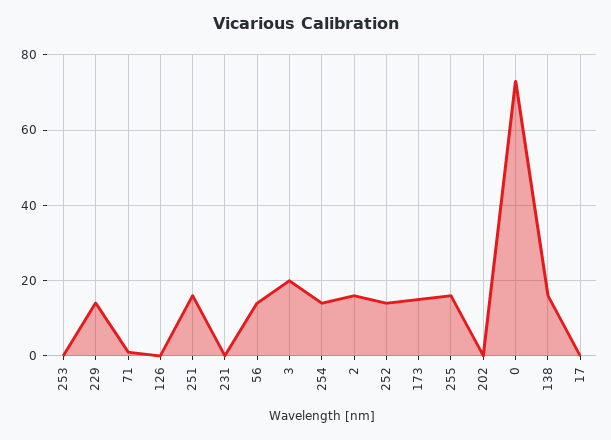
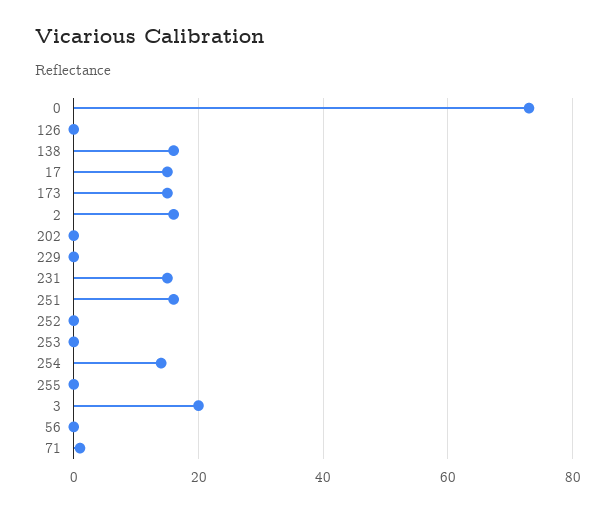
229: 15 -> 0
231: 0 -> 15
56: 15 -> 0
252: 15 -> 0
255: 15 -> 0
17: 0 -> 15

